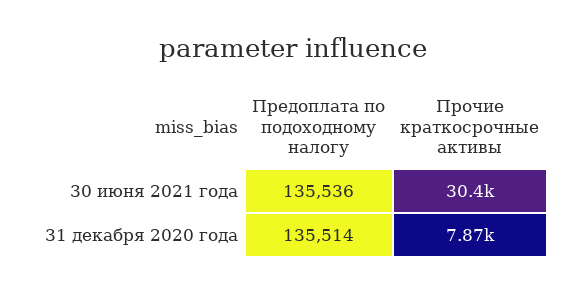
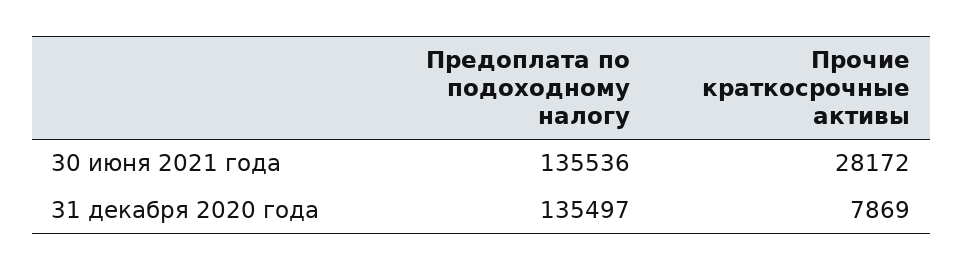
Прочие краткосрочные активы, 30 июня 2021 года: 30400 -> 28172
Предоплата по подоходному налогу, 31 декабря 2020 года: 135514 -> 135497

